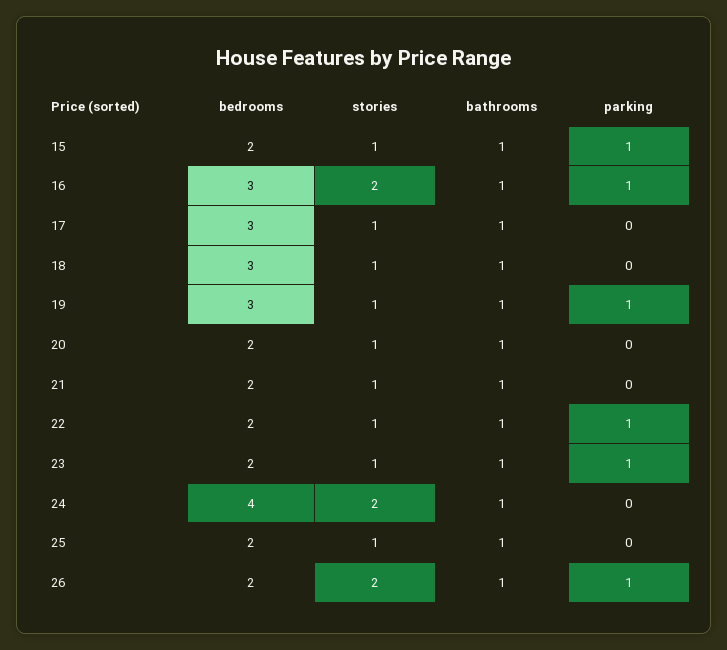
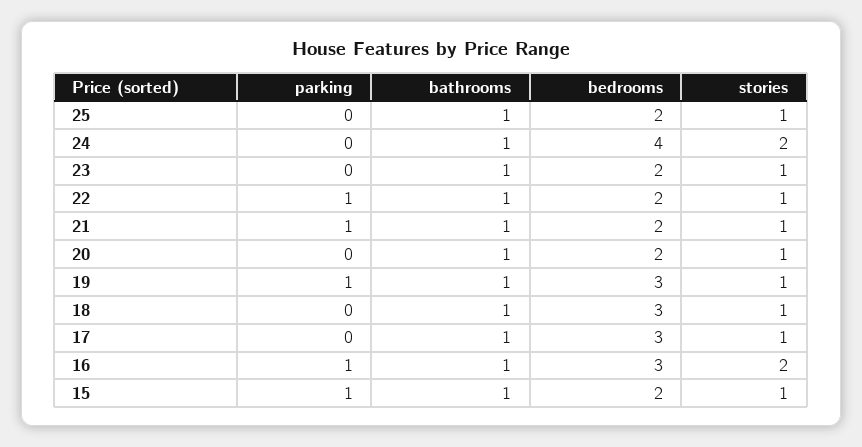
parking, 21: 0 -> 1
parking, 23: 1 -> 0
bedrooms, 26: 2 -> none
stories, 26: 2 -> none
bathrooms, 26: 1 -> none
parking, 26: 1 -> none

